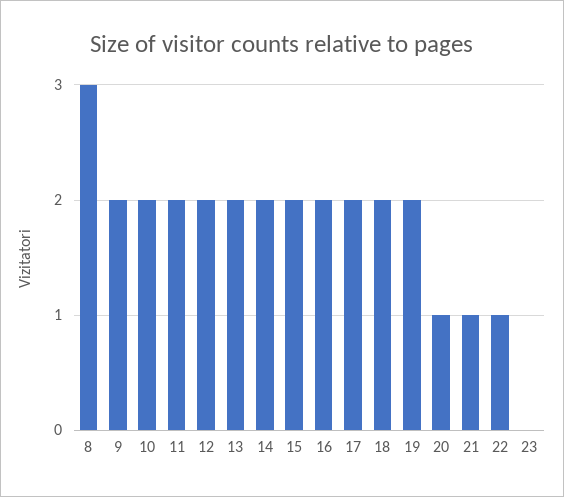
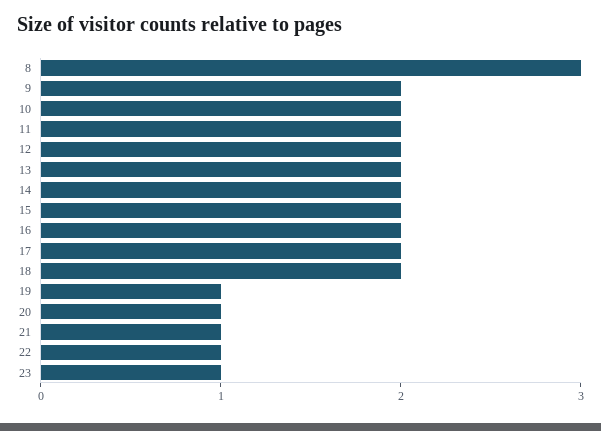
19: 2 -> 1
23: 0 -> 1

